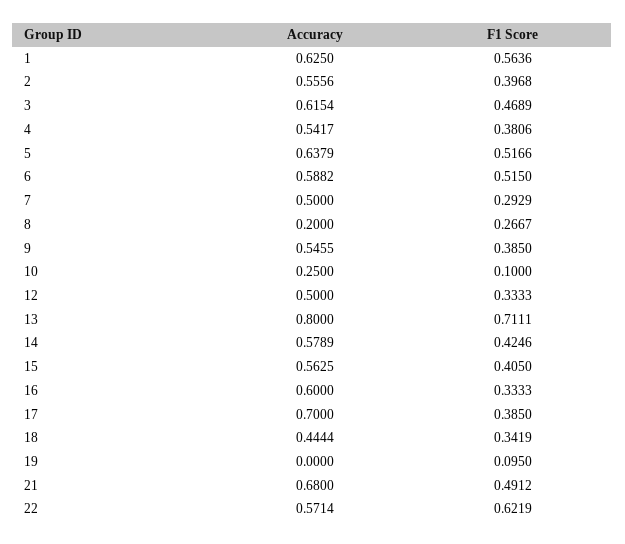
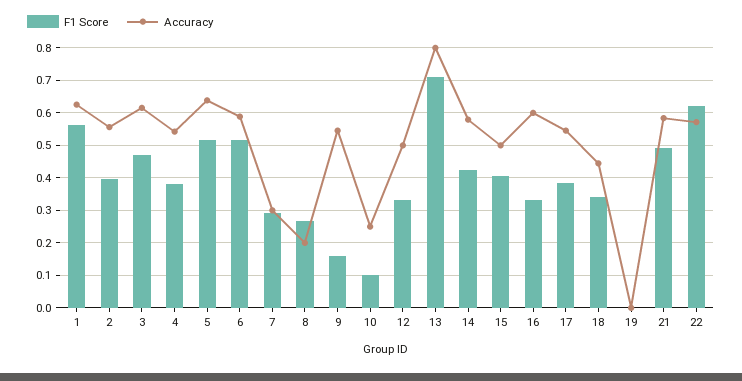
Accuracy, 7: 0.5 -> 0.3
F1 Score, 9: 0.385 -> 0.16
Accuracy, 15: 0.5625 -> 0.5
Accuracy, 17: 0.7 -> 0.54
F1 Score, 19: 0.095 -> 0
Accuracy, 21: 0.68 -> 0.58

